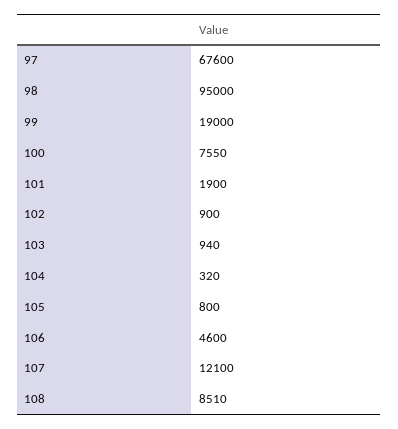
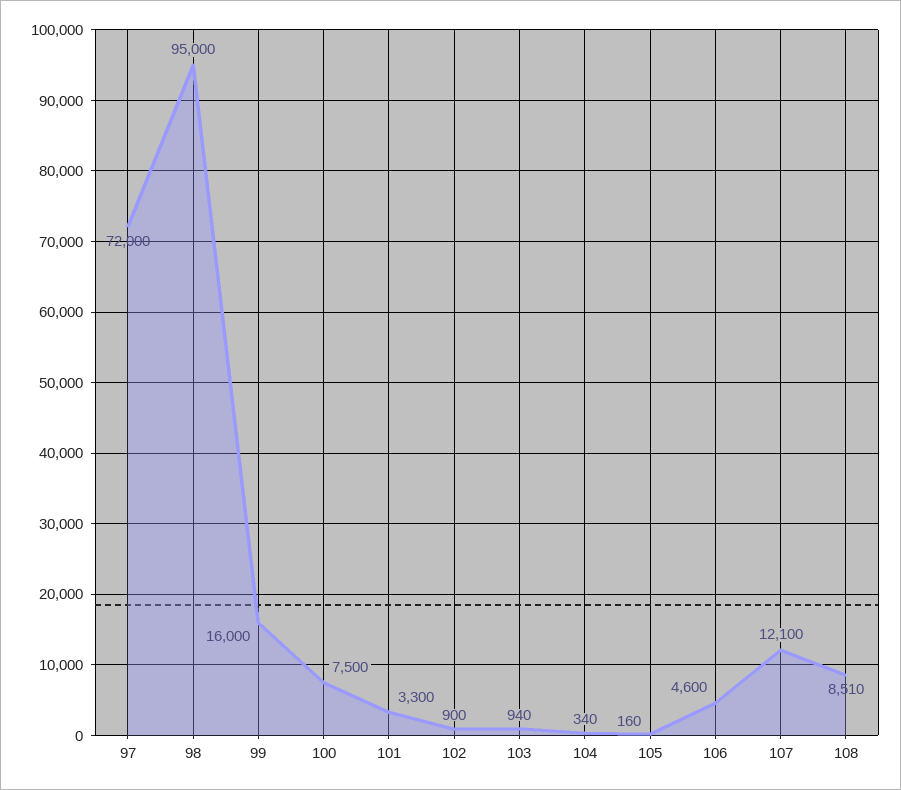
97: 67600 -> 72000
99: 19000 -> 16000
100: 7550 -> 7500
101: 1900 -> 3300
104: 320 -> 340
105: 800 -> 160

